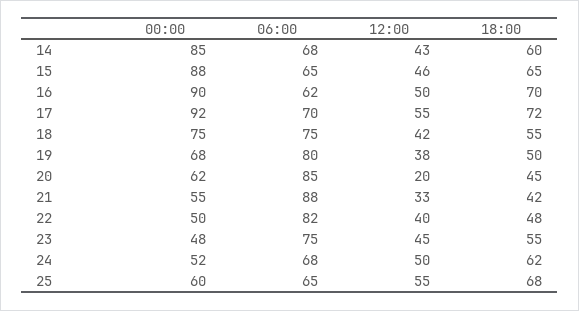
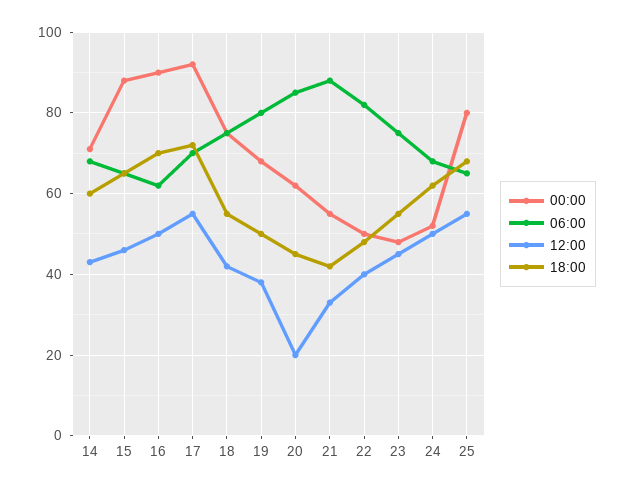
00:00, 14: 85 -> 70
00:00, 25: 60 -> 80

